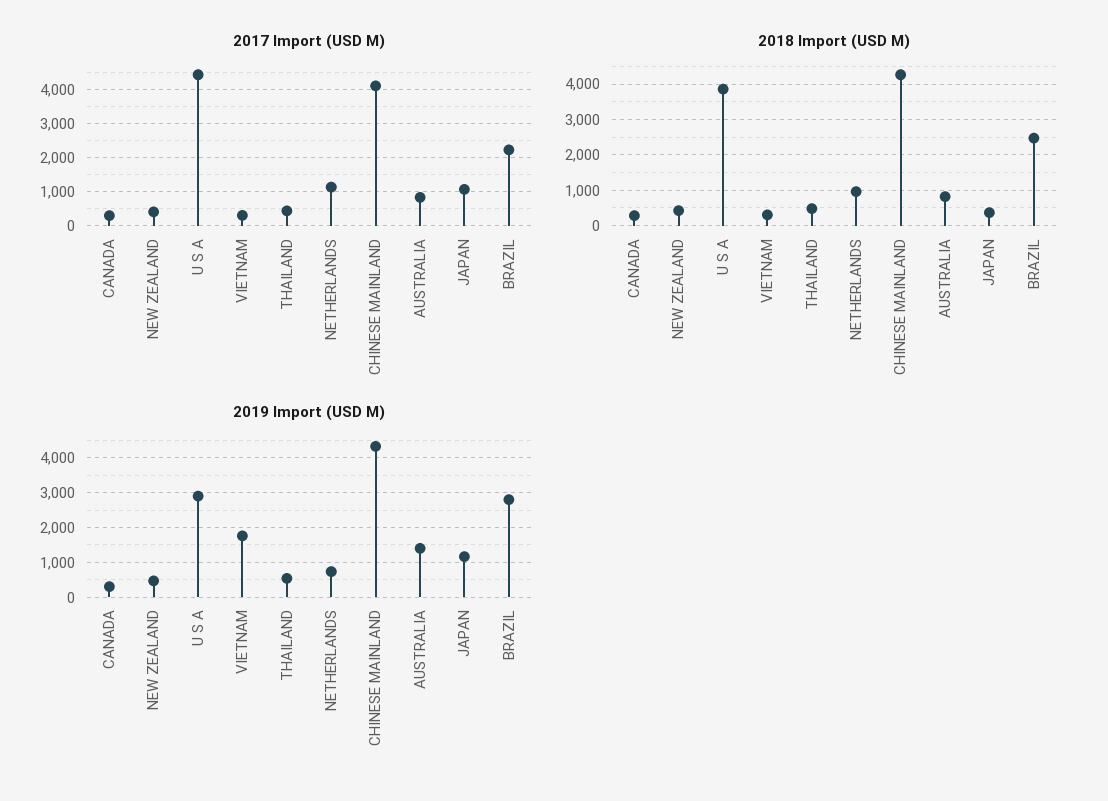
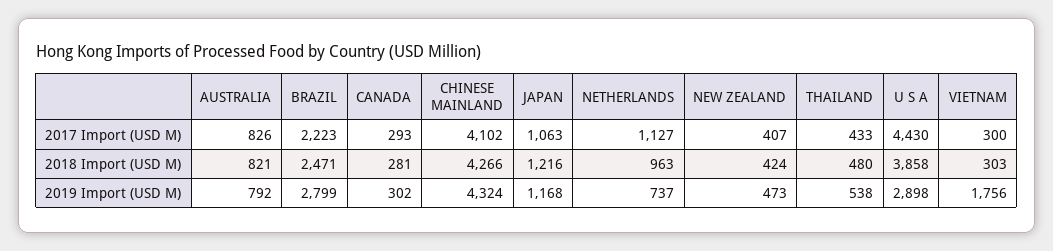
2018 Import (USD M), JAPAN: 400 -> 1216
2019 Import (USD M), AUSTRALIA: 1400 -> 792

